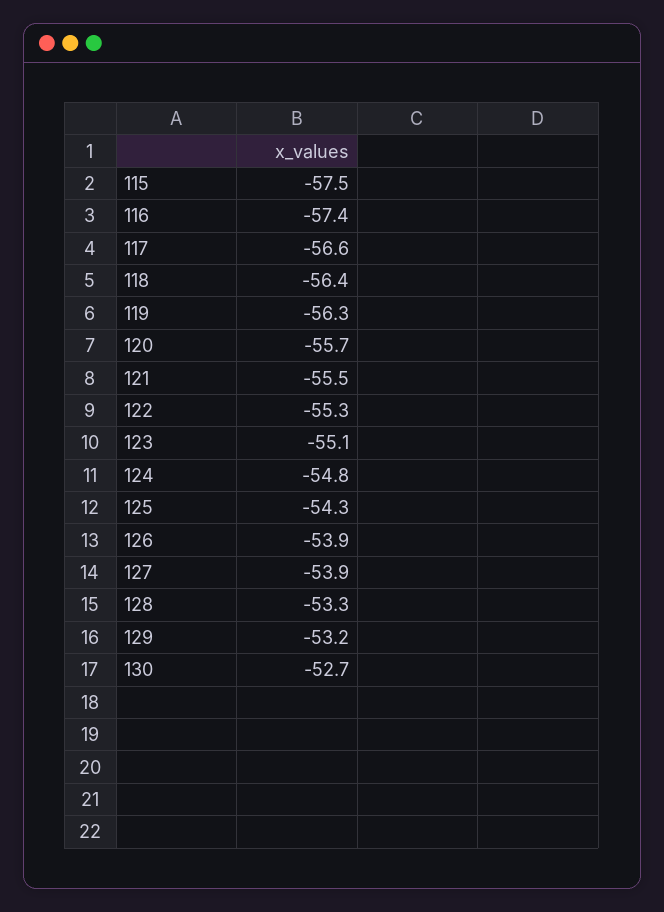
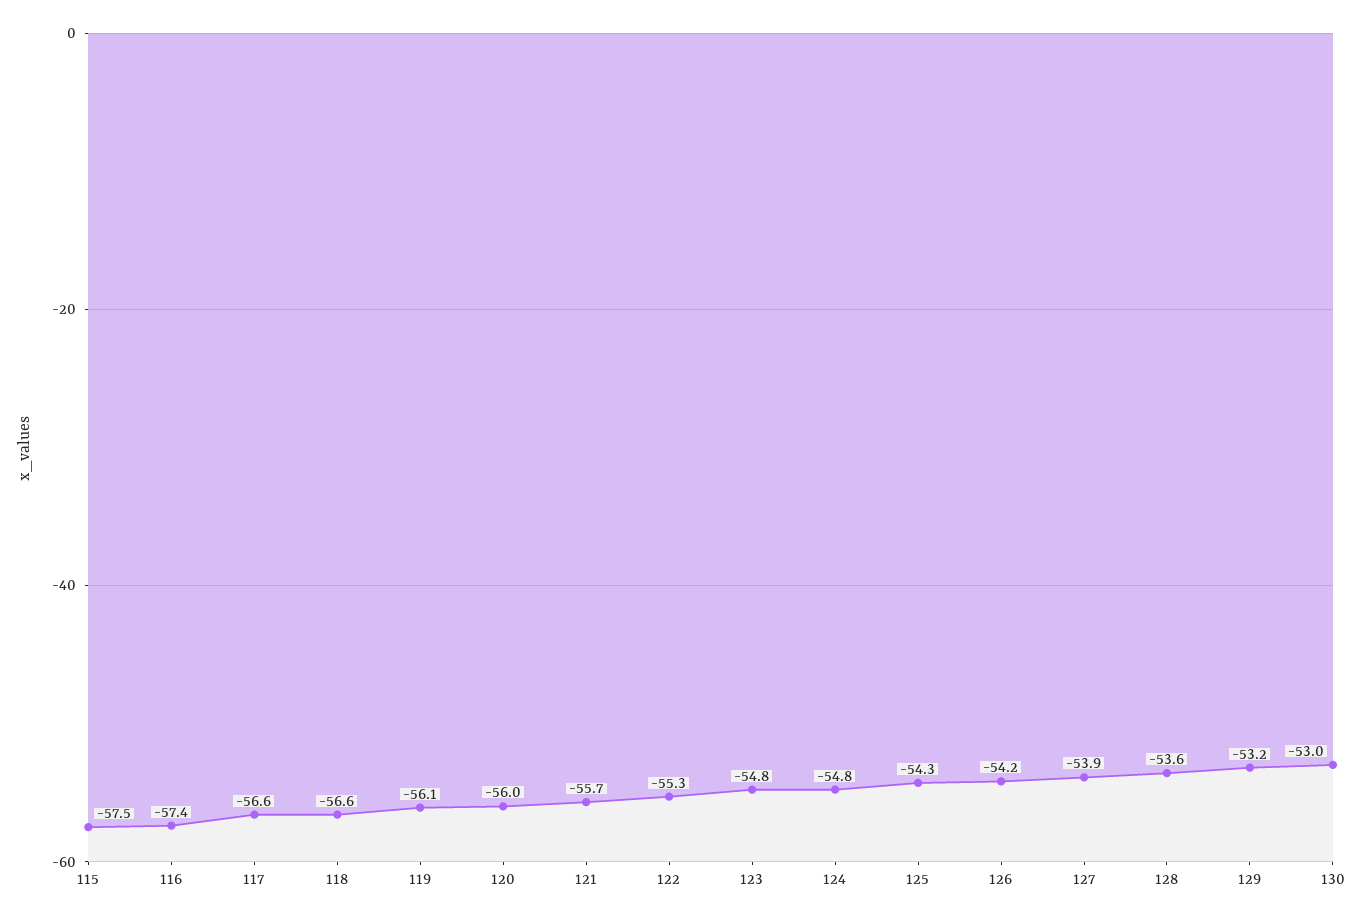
118: -56.4 -> -56.6
119: -56.3 -> -56.1
120: -55.7 -> -56
121: -55.5 -> -55.7
123: -55.1 -> -54.8
126: -53.9 -> -54.2
128: -53.3 -> -53.6
130: -52.7 -> -53

